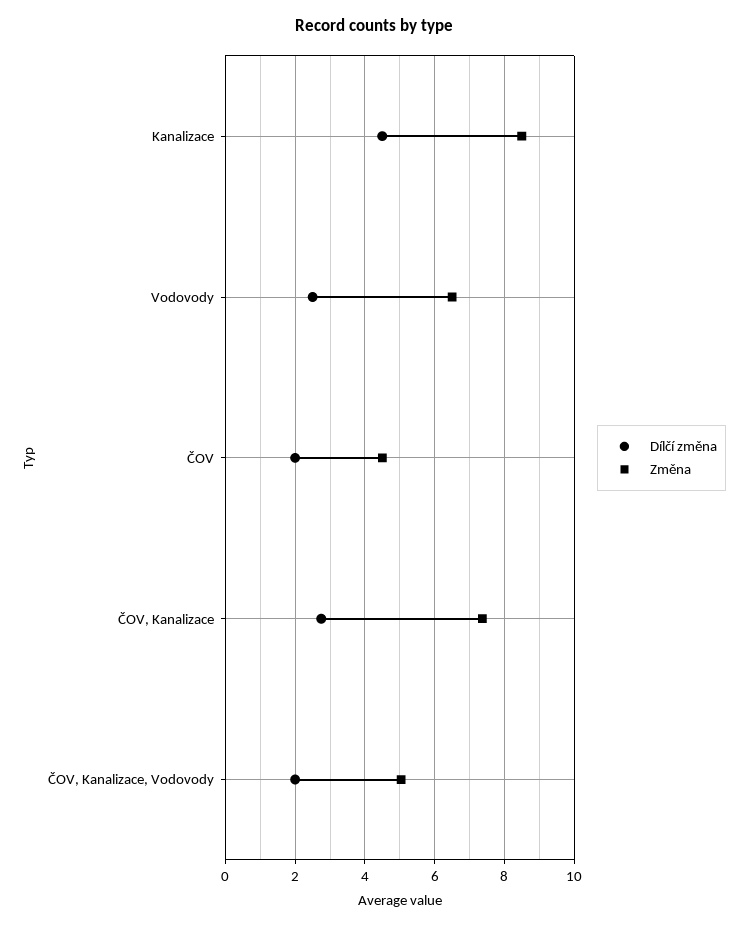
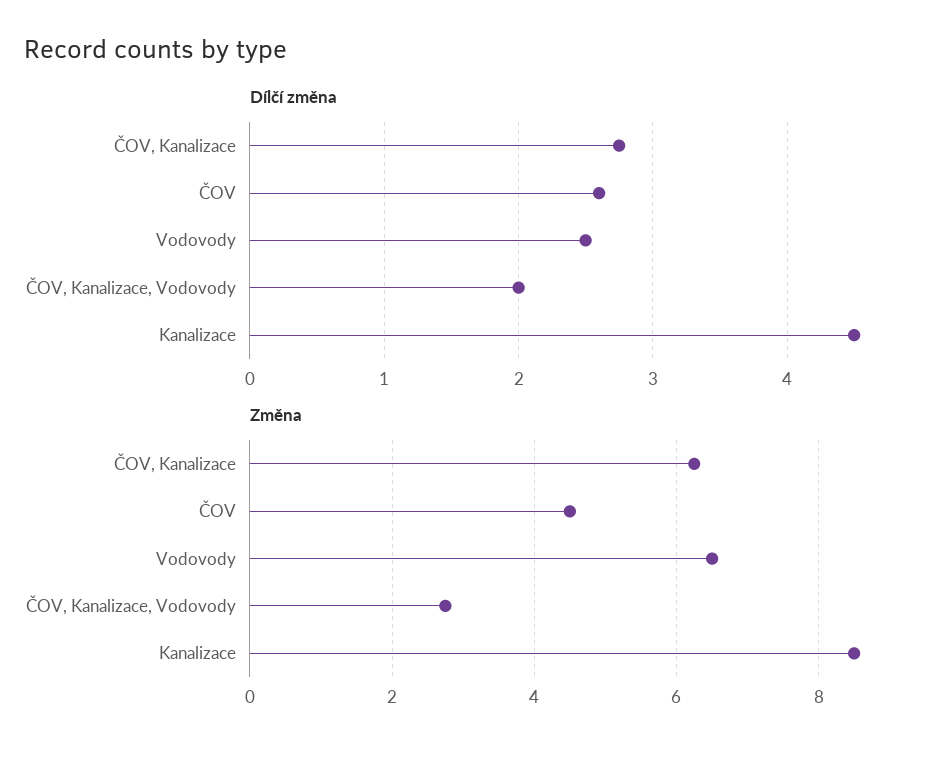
Dílčí změna, ČOV: 2 -> 2.6
Změna, ČOV, Kanalizace: 7.4 -> 6.2
Změna, ČOV, Kanalizace, Vodovody: 5 -> 2.8

